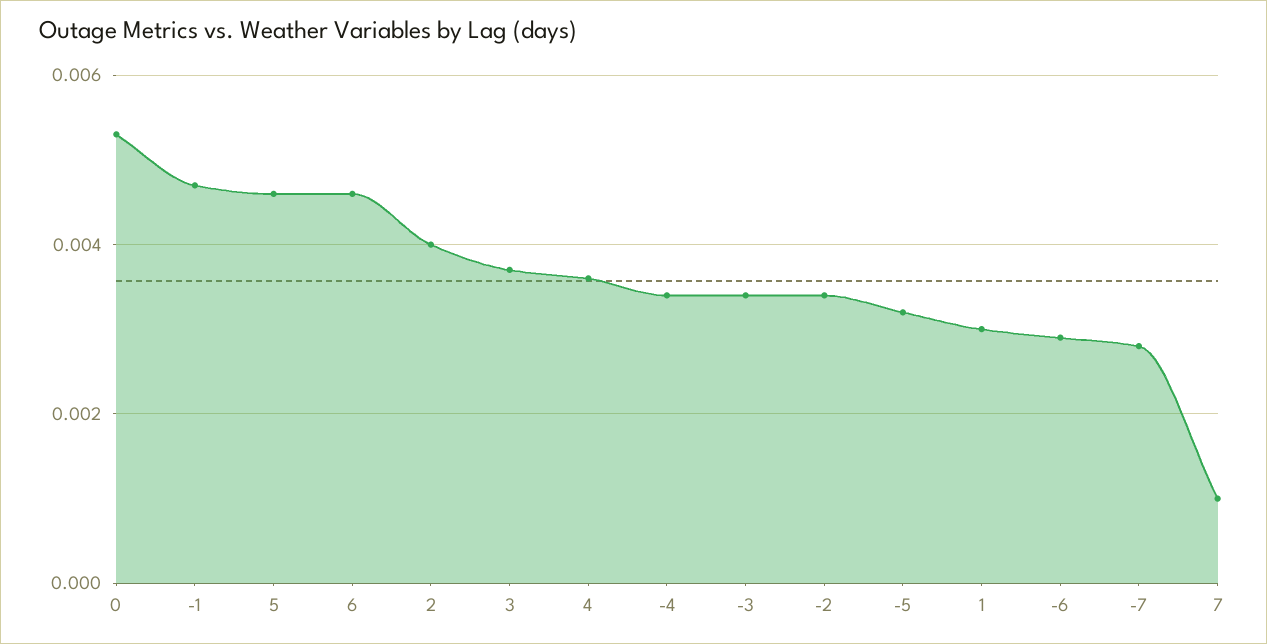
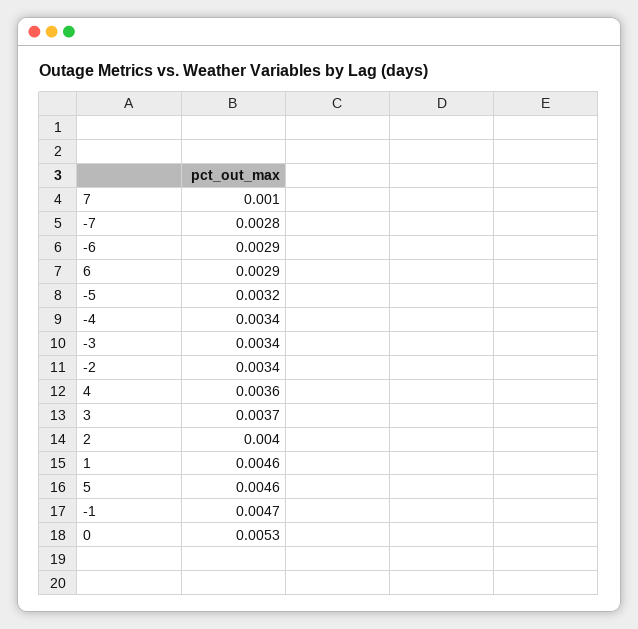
6: 0.0045 -> 0.0029
1: 0.003 -> 0.0046

